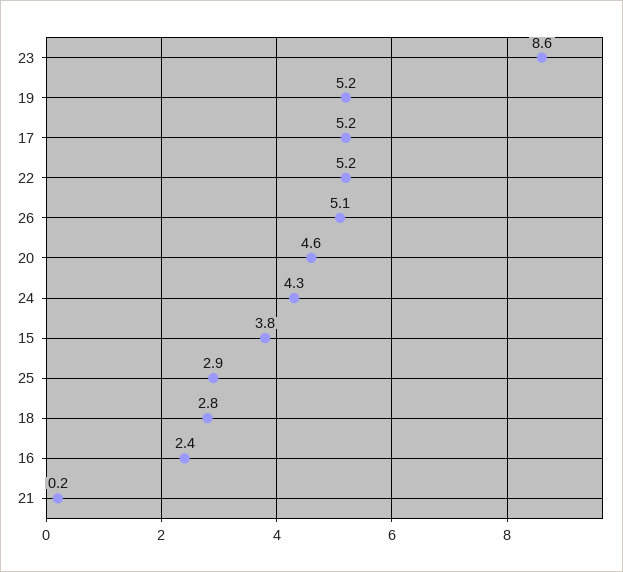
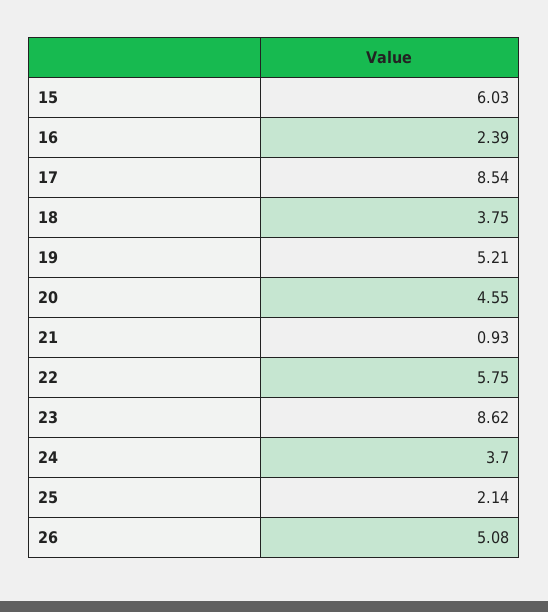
17: 5.2 -> 8.54
22: 5.2 -> 5.75
24: 4.3 -> 3.7
15: 3.8 -> 6.03
25: 2.9 -> 2.14
18: 2.8 -> 3.75
21: 0.2 -> 0.93

